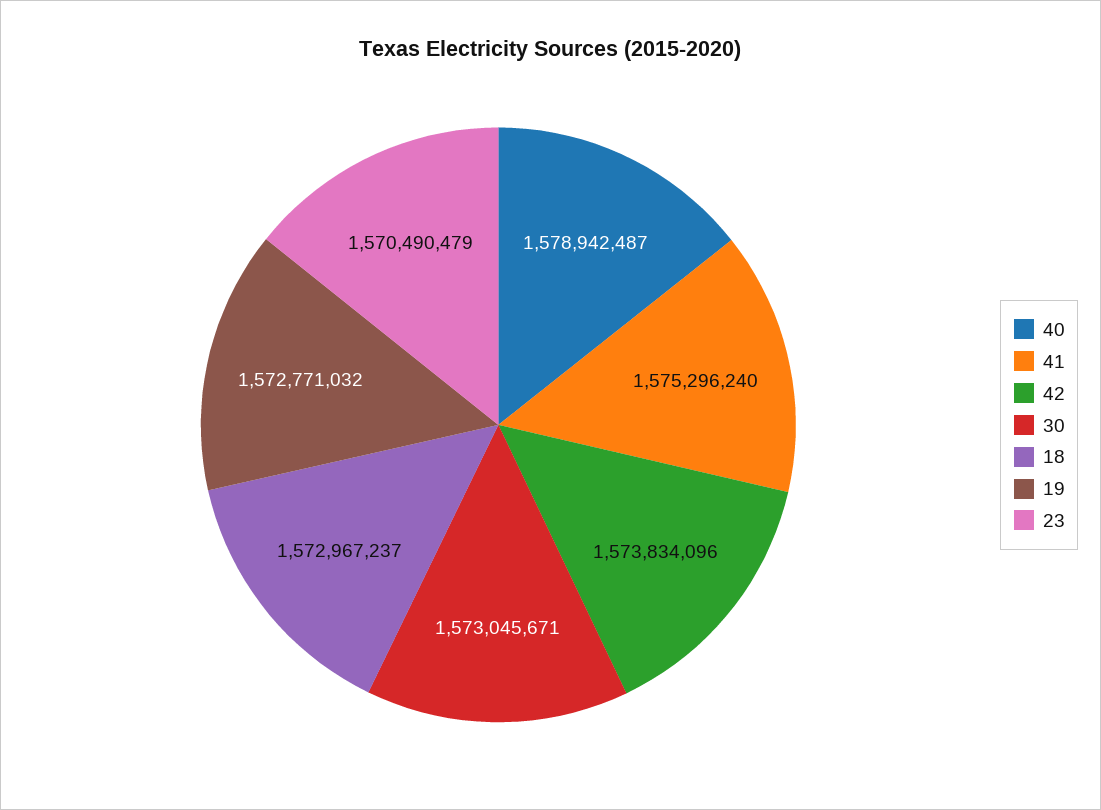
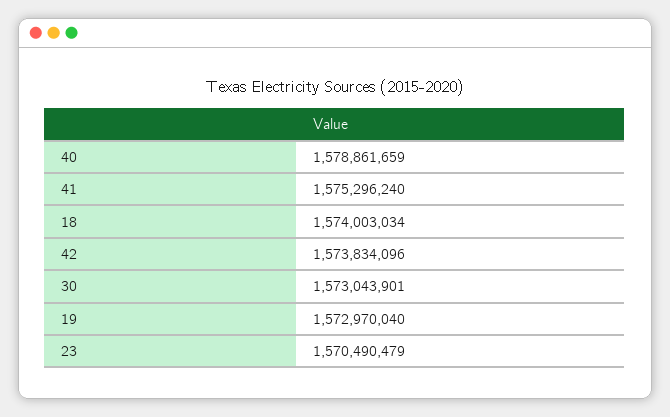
40: 1578942487 -> 1578861659
30: 1573045671 -> 1573043901
18: 1572967237 -> 1574003034
19: 1572771032 -> 1572970040

